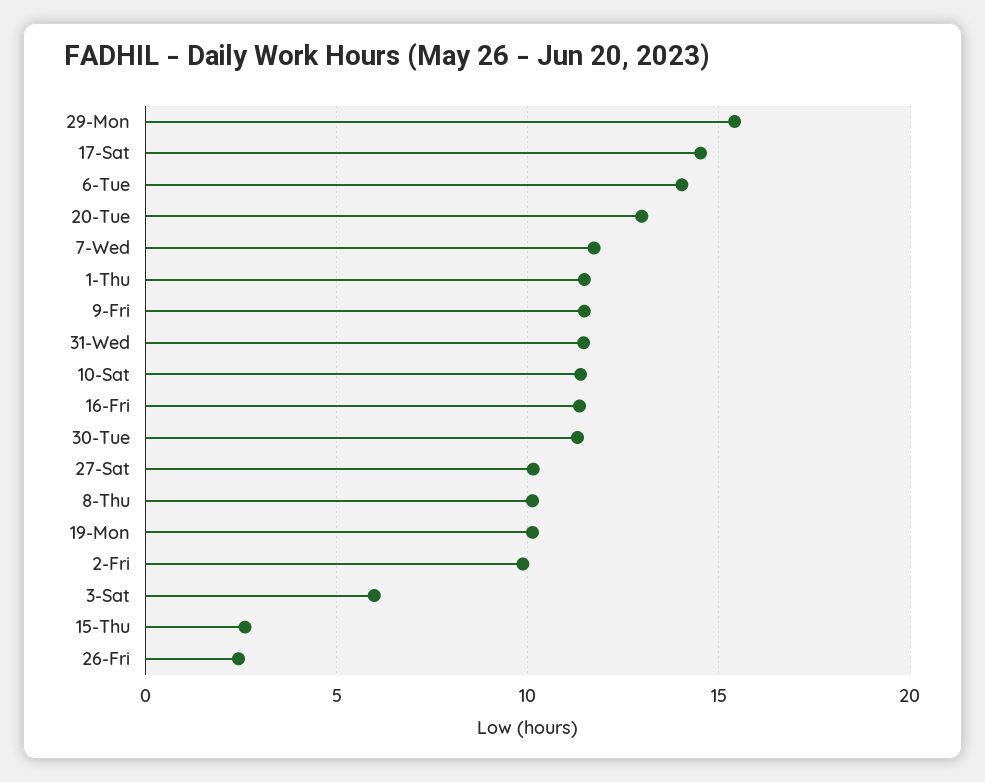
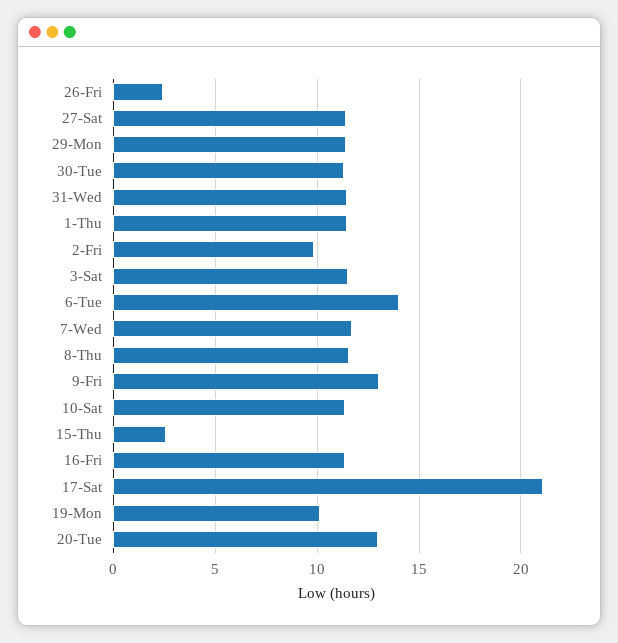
29-Mon: 15.5 -> 11.5
17-Sat: 14.5 -> 21
9-Fri: 11.5 -> 13
27-Sat: 10 -> 11.5
8-Thu: 10 -> 11.5
3-Sat: 6 -> 11.5

